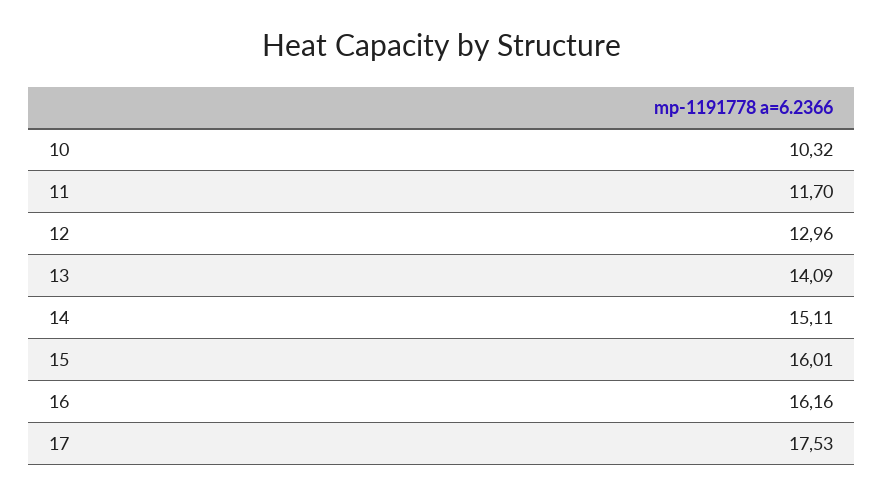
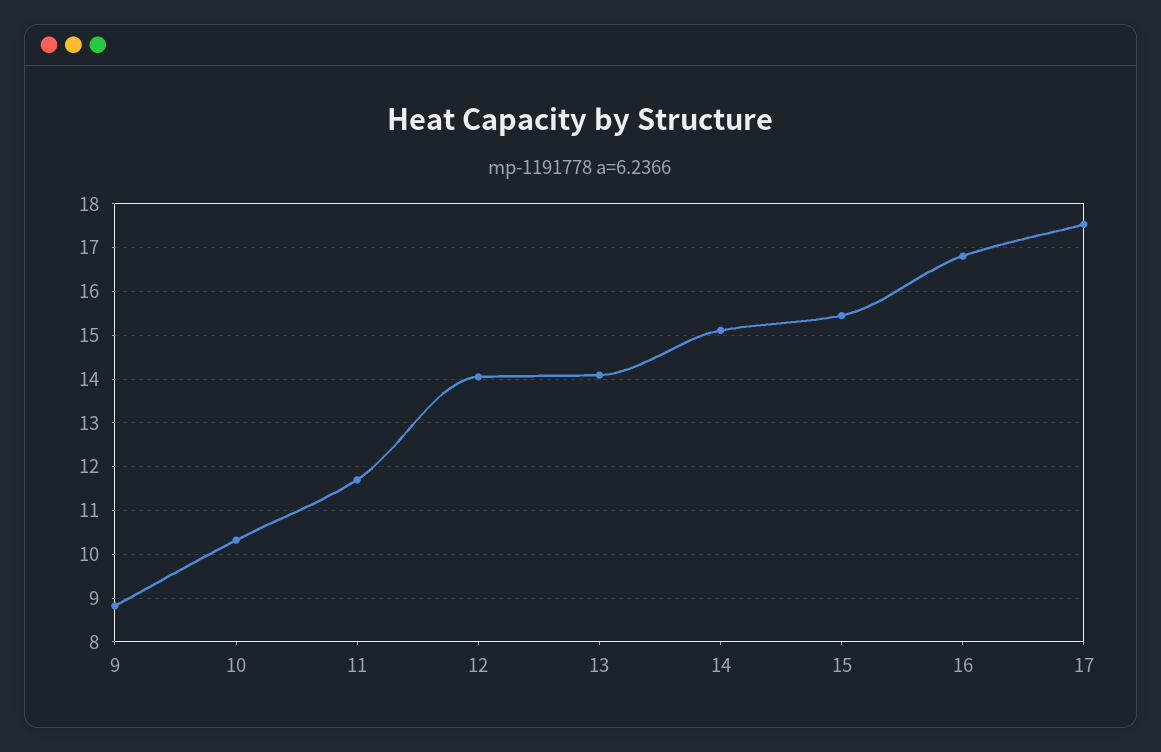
12: 12.96 -> 14
15: 16.01 -> 15.4
16: 16.16 -> 16.8
9: none -> 8.8

